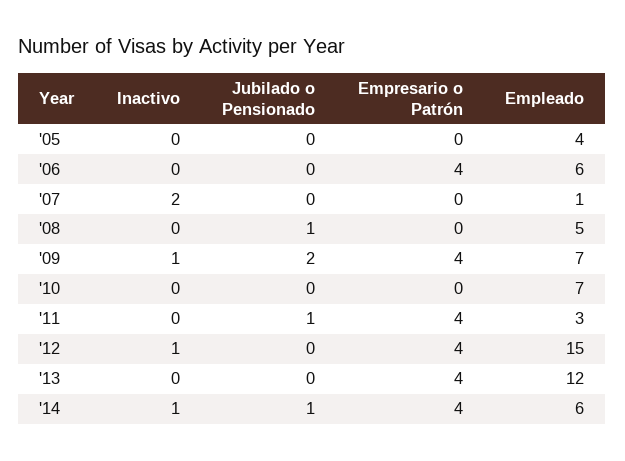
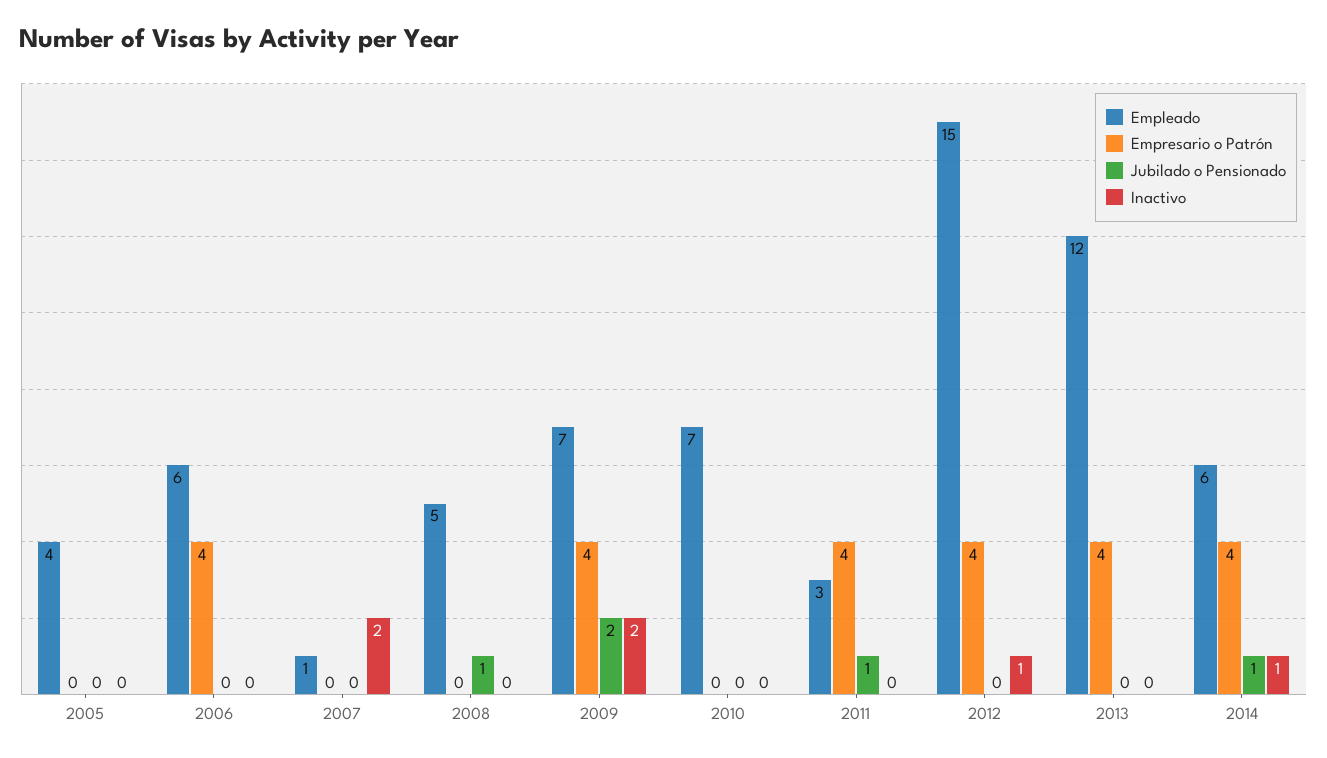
Inactivo, '09: 1 -> 2

